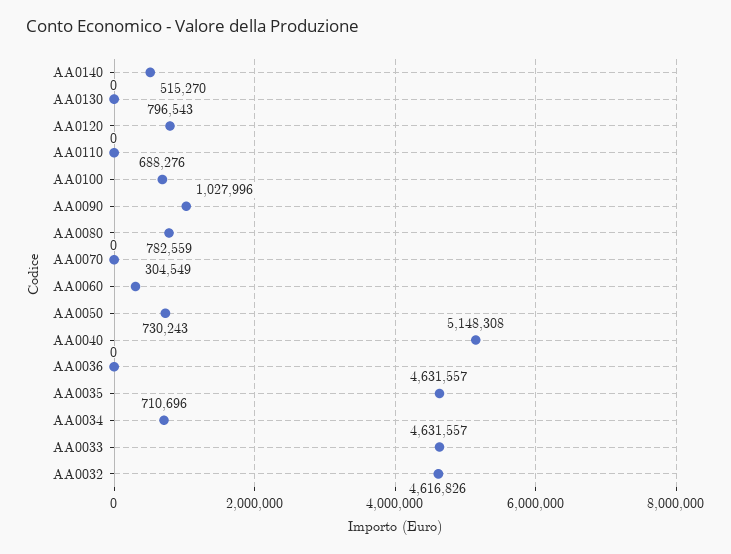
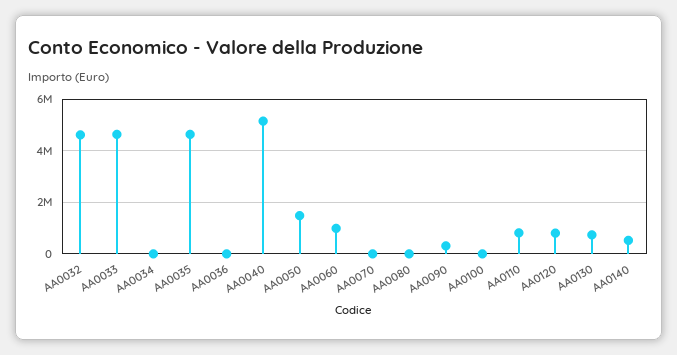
AA0130: 0 -> 750000
AA0110: 0 -> 750000
AA0100: 688276 -> 0
AA0090: 1027996 -> 250000
AA0080: 782559 -> 0
AA0060: 304549 -> 1000000
AA0050: 730243 -> 1500000
AA0034: 710696 -> 0

